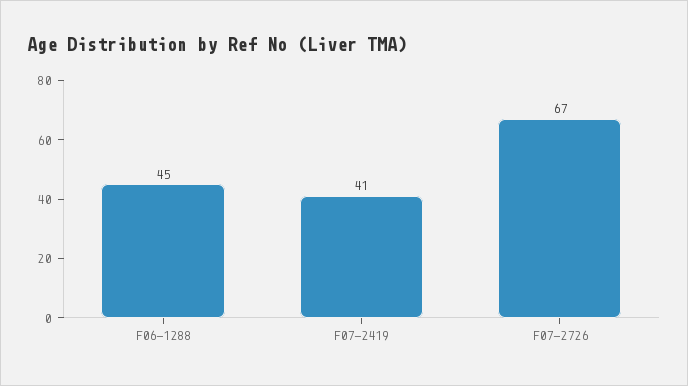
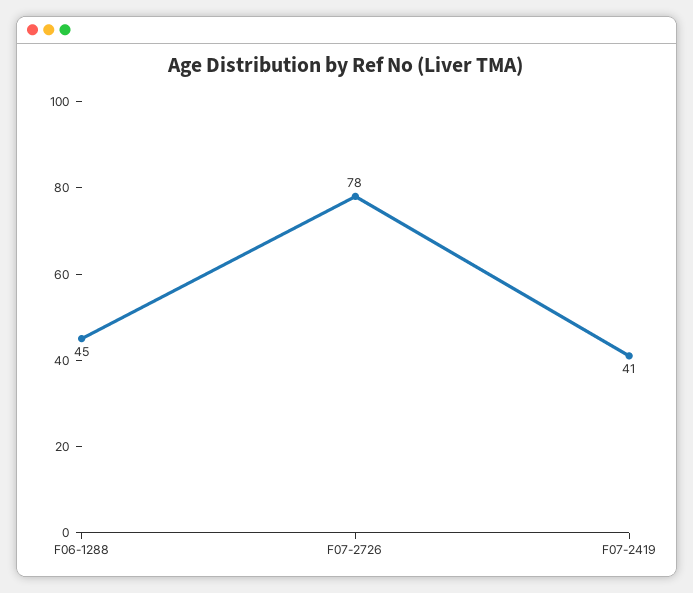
F07-2726: 67 -> 78

